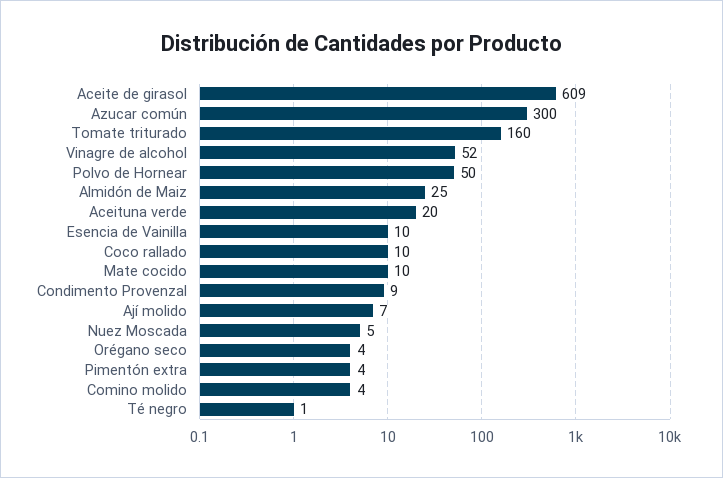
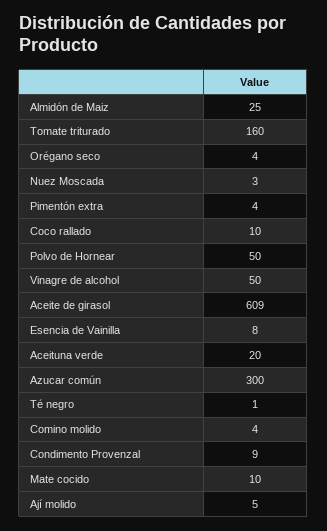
Vinagre de alcohol: 52 -> 50
Esencia de Vainilla: 10 -> 8
Ají molido: 7 -> 5
Nuez Moscada: 5 -> 3

